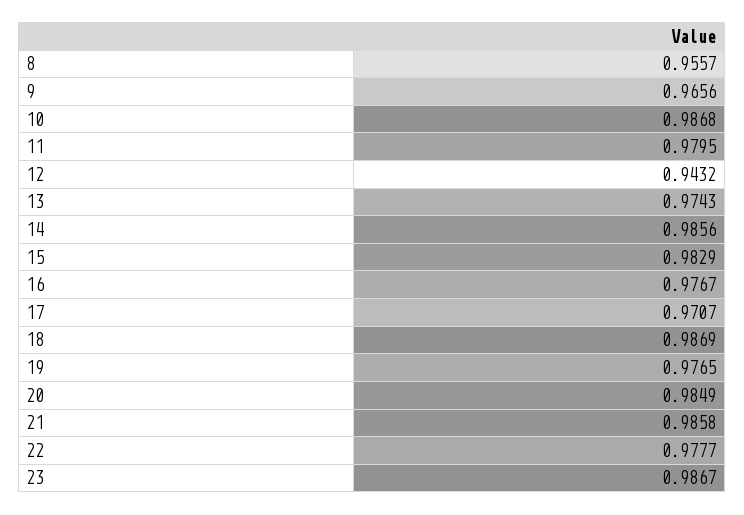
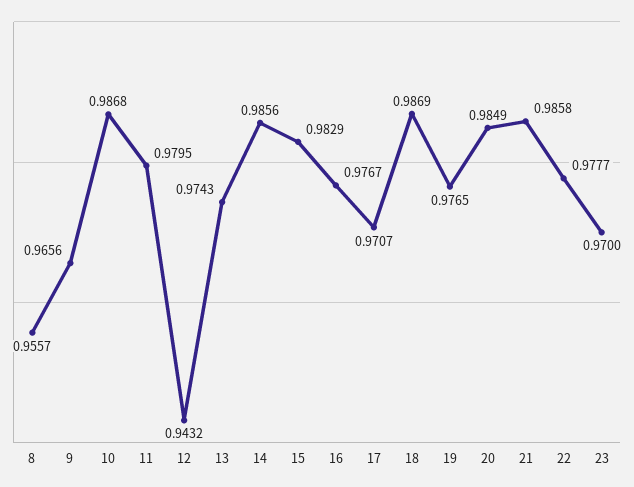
23: 0.9867 -> 0.97

